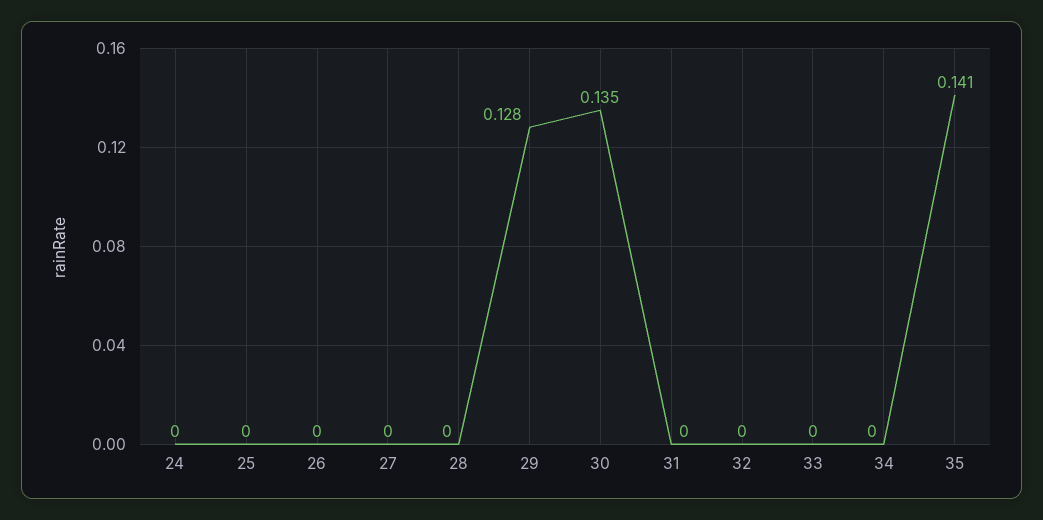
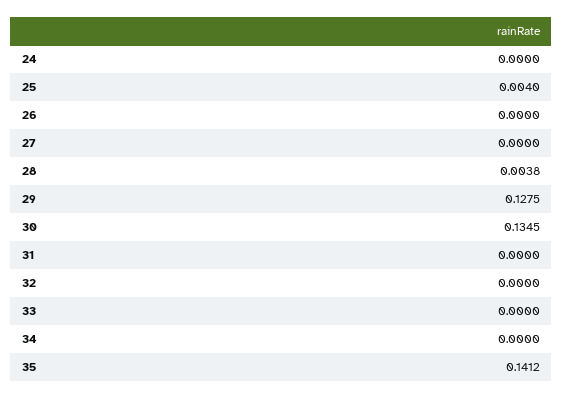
25: 0 -> 0.004
28: 0 -> 0.0038

